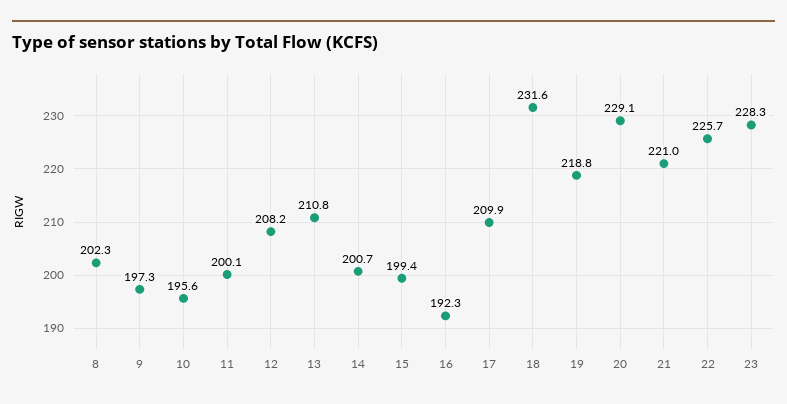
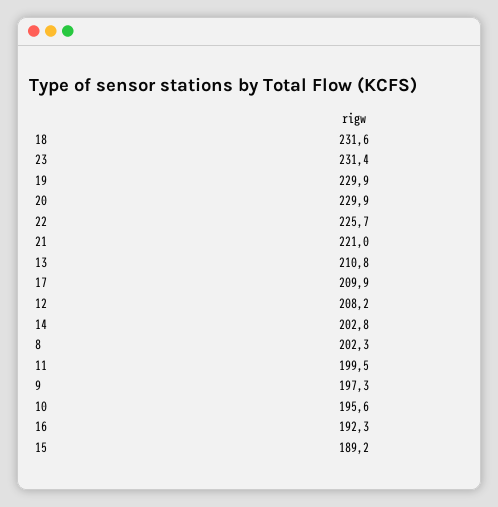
11: 200.1 -> 199.5
14: 200.7 -> 202.8
15: 199.4 -> 189.2
19: 218.8 -> 229.9
20: 229.1 -> 229.9
23: 228.3 -> 231.4

